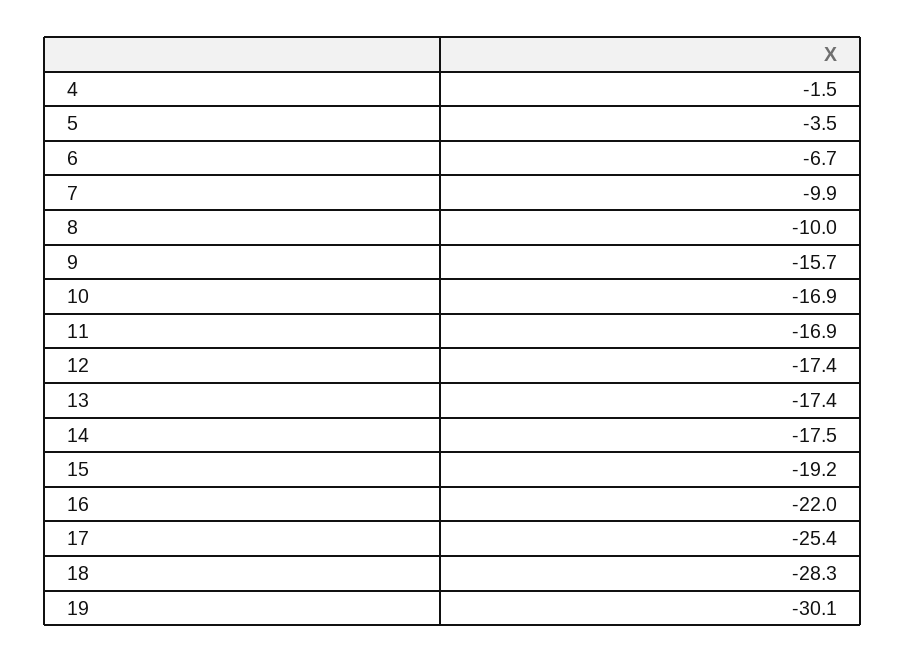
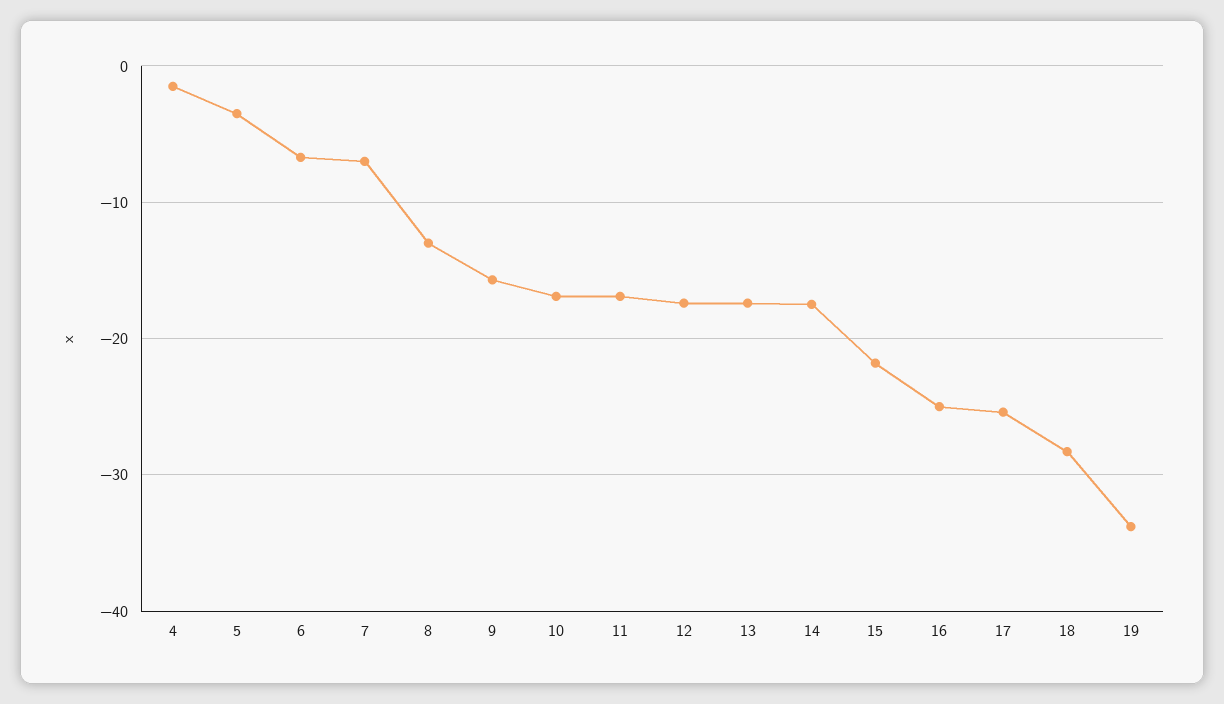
7: -9.9 -> -7
8: -10 -> -13
15: -19.2 -> -22
16: -22 -> -25
19: -30.1 -> -34

